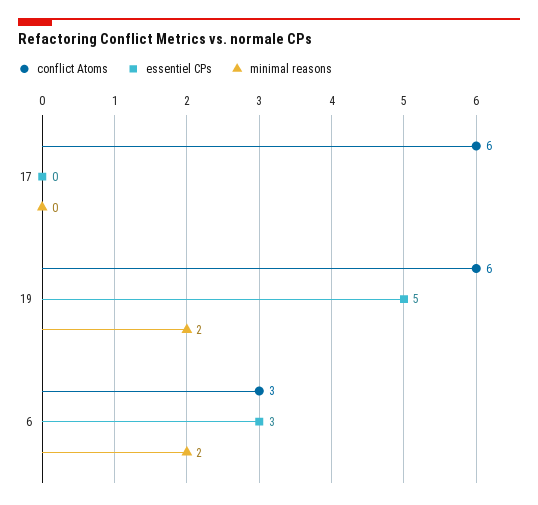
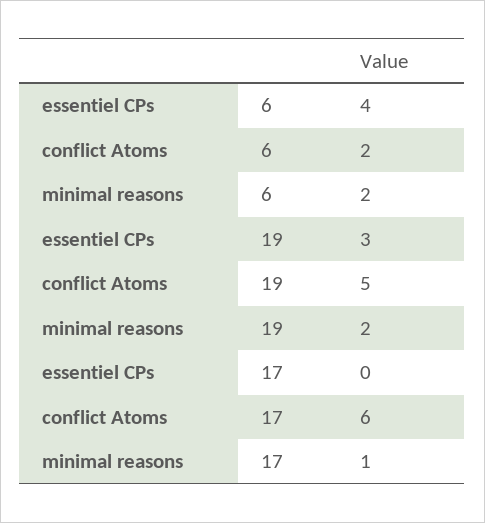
minimal reasons, 17: 0 -> 1
conflict Atoms, 19: 6 -> 5
essentiel CPs, 19: 5 -> 3
conflict Atoms, 6: 3 -> 2
essentiel CPs, 6: 3 -> 4

